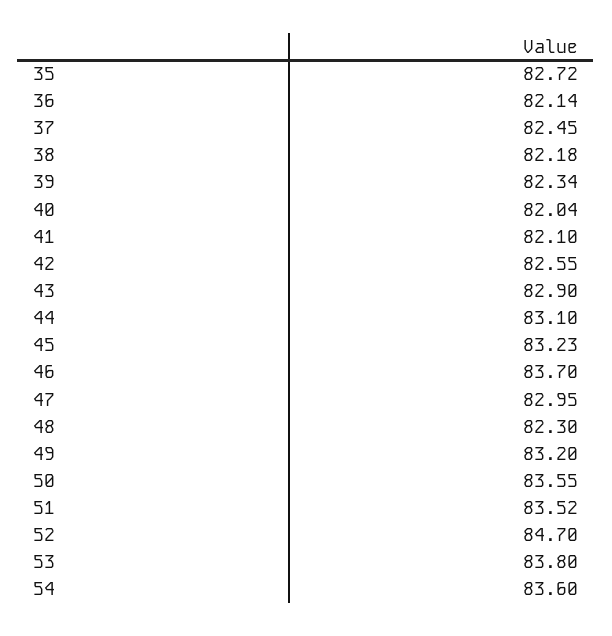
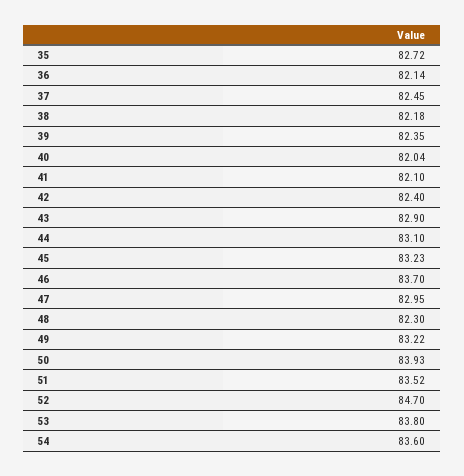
39: 82.34 -> 82.35
42: 82.55 -> 82.4
49: 83.2 -> 83.22
50: 83.55 -> 83.93

